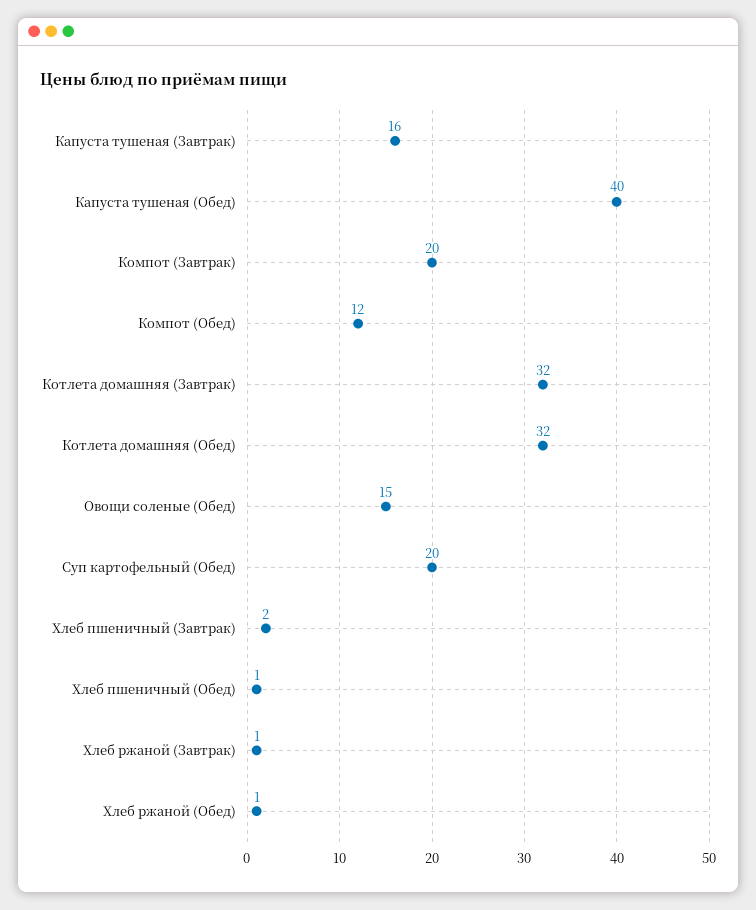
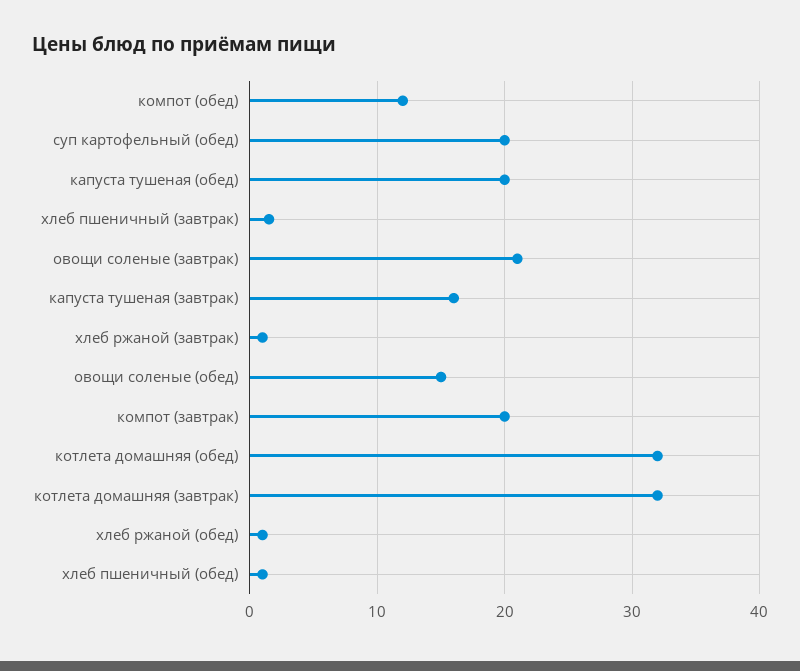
Капуста тушеная (Обед): 40 -> 20
овощи соленые (завтрак): none -> 21

